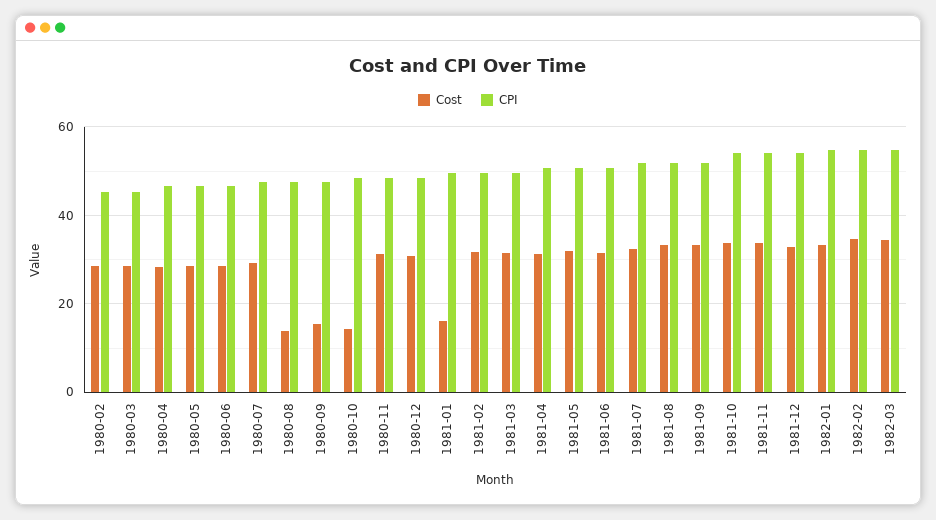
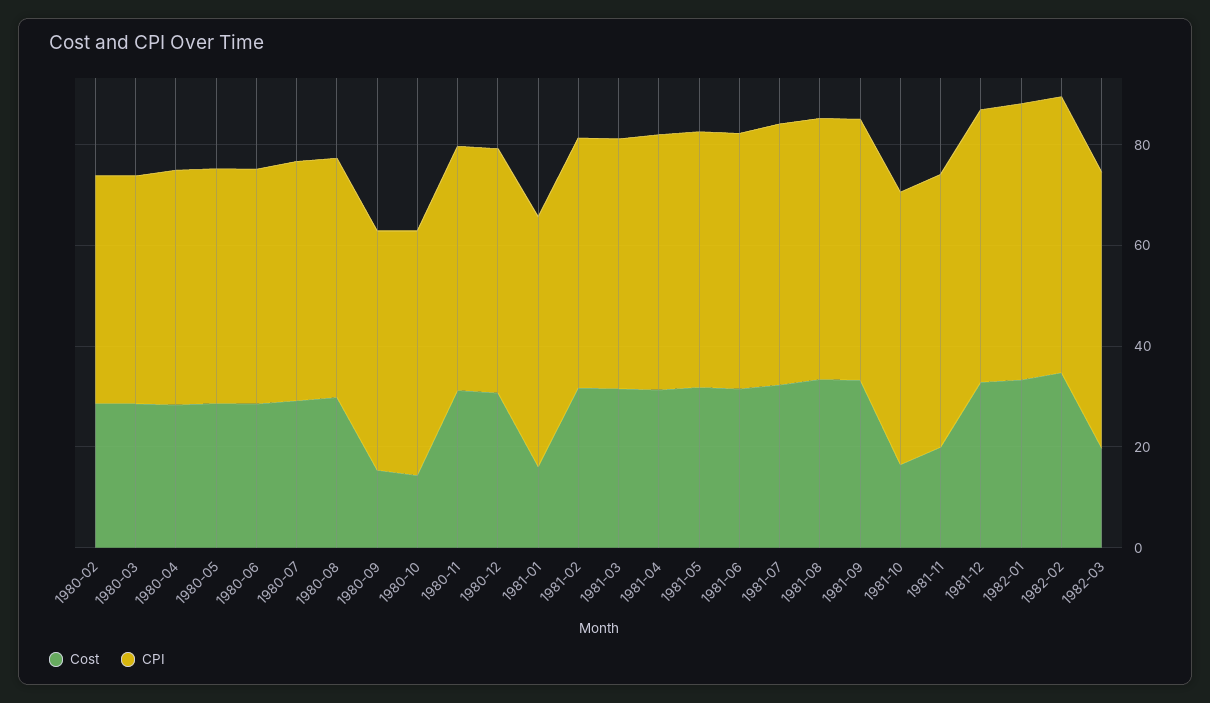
Cost, 1980-08: 14 -> 30
Cost, 1981-10: 34 -> 15
Cost, 1981-11: 34 -> 20
Cost, 1982-03: 34 -> 20

